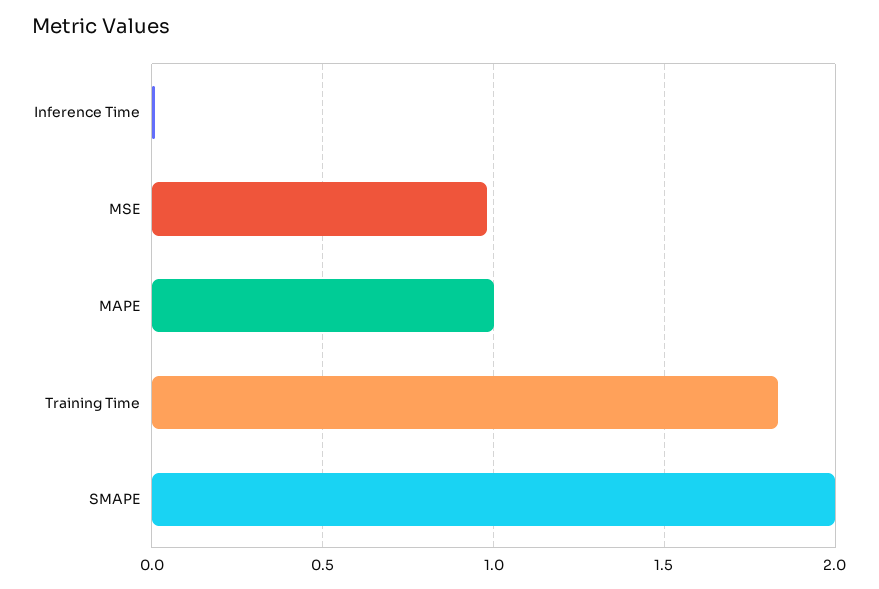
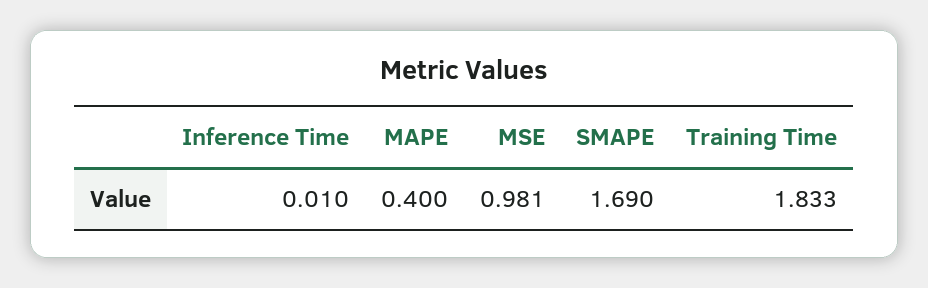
MAPE: 1 -> 0.4
SMAPE: 2 -> 1.69

